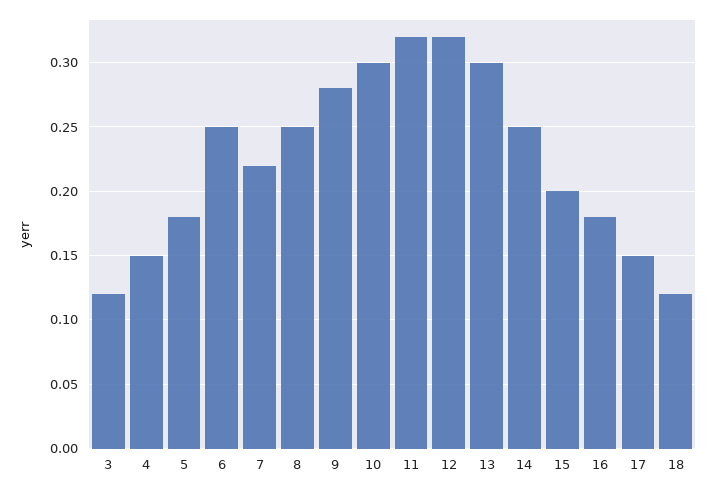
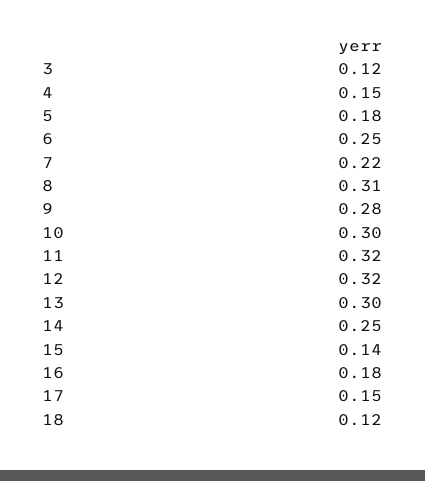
8: 0.25 -> 0.31
15: 0.2 -> 0.14

